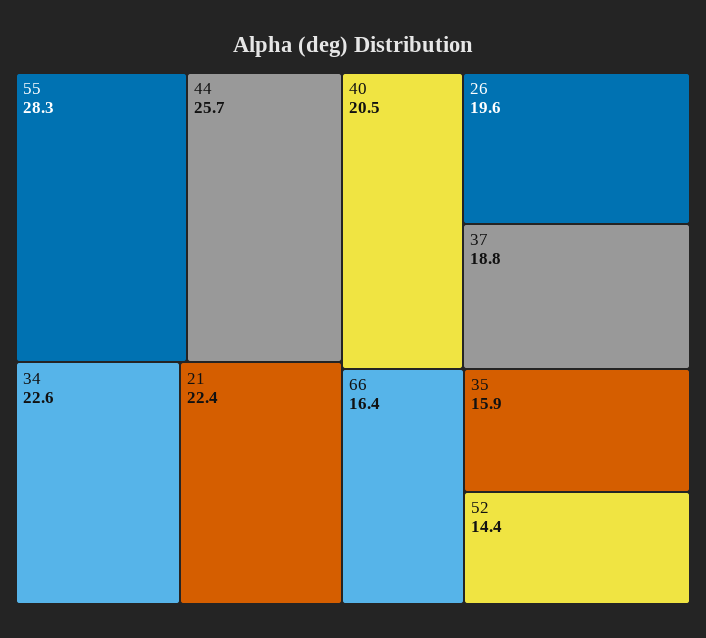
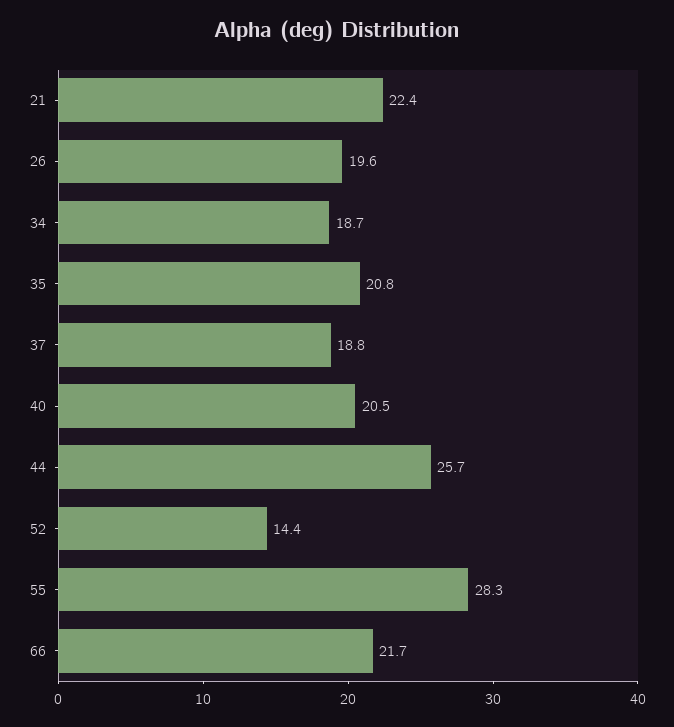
34: 22.6 -> 18.7
66: 16.4 -> 21.7
35: 15.9 -> 20.8

